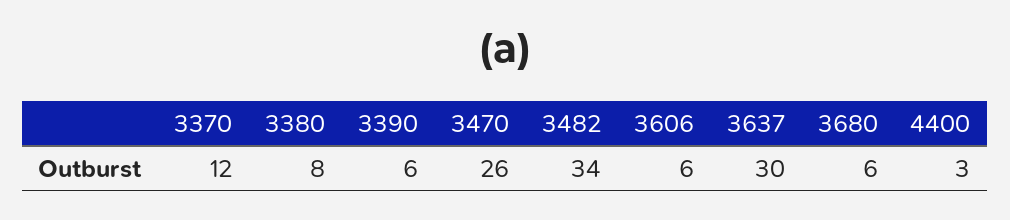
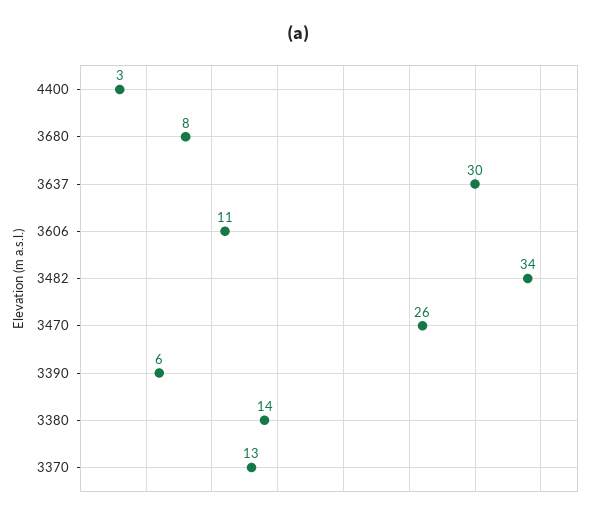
3370: 12 -> 13
3380: 8 -> 14
3606: 6 -> 11
3680: 6 -> 8

